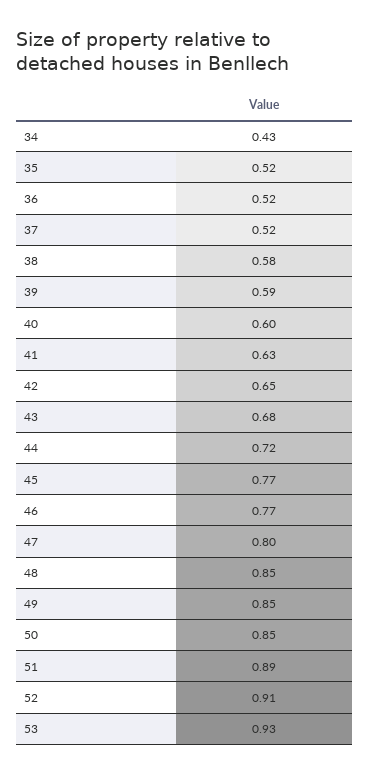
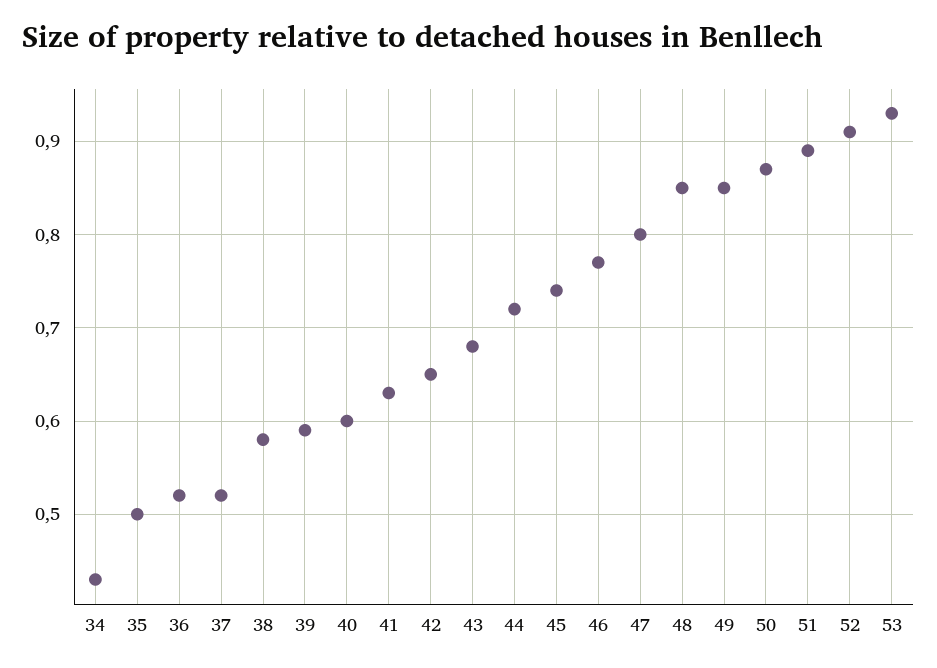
35: 0.52 -> 0.5
45: 0.77 -> 0.74
50: 0.85 -> 0.87

